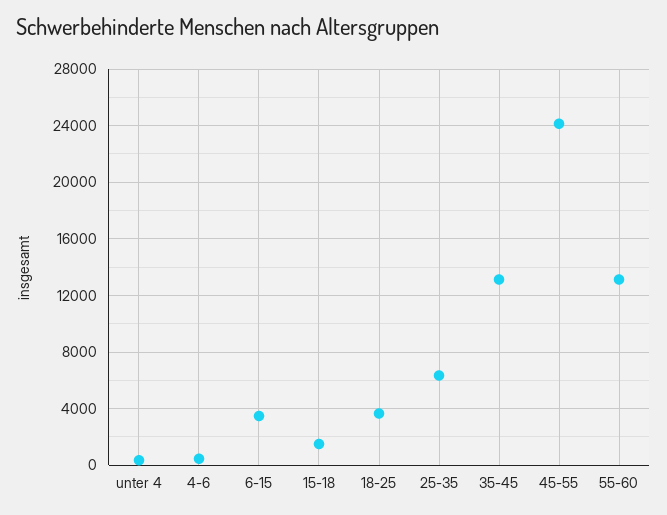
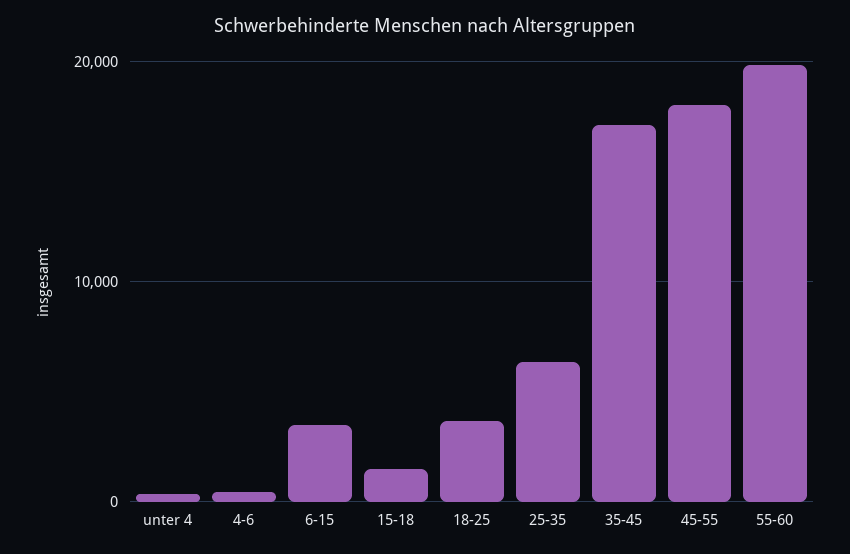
35-45: 13000 -> 17000
45-55: 24000 -> 18000
55-60: 13000 -> 20000

